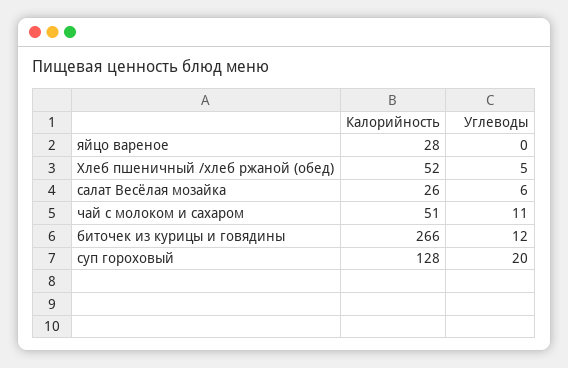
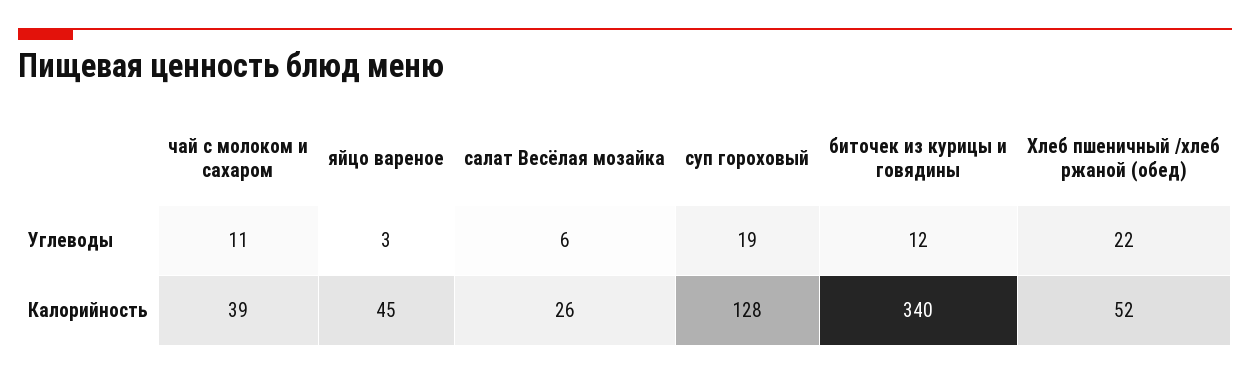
Калорийность, яйцо вареное: 28 -> 45
Углеводы, яйцо вареное: 0 -> 3
Углеводы, Хлеб пшеничный /хлеб ржаной (обед): 5 -> 22
Калорийность, чай с молоком и сахаром: 51 -> 39
Калорийность, биточек из курицы и говядины: 266 -> 340
Углеводы, суп гороховый: 20 -> 19

